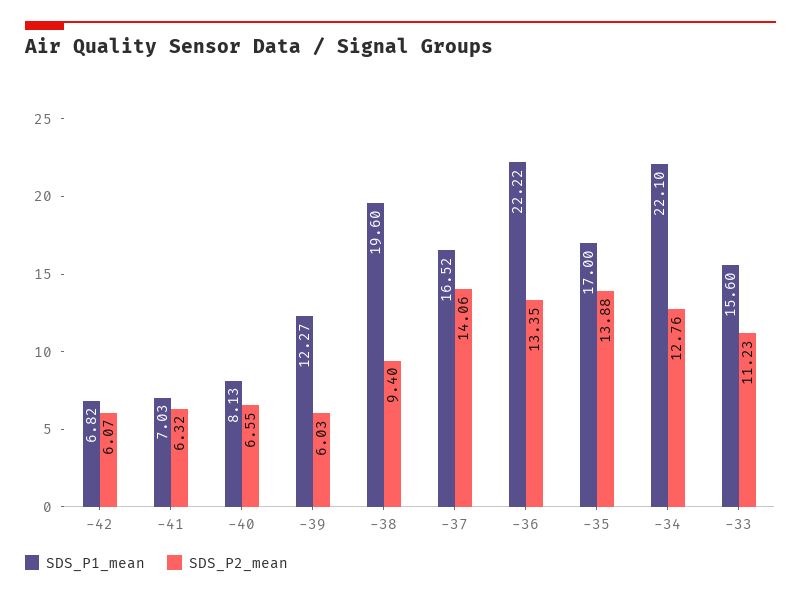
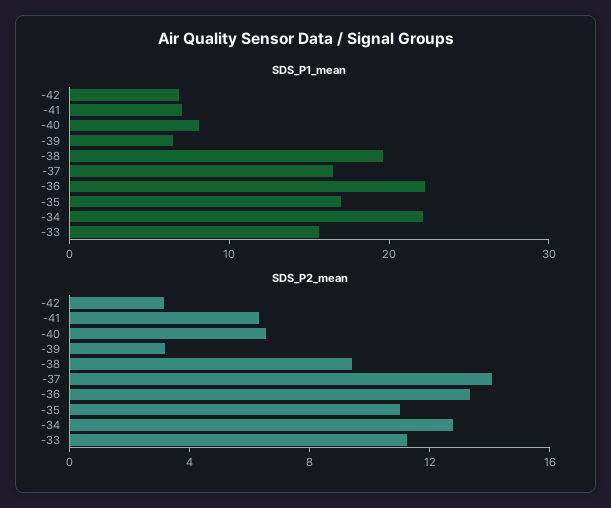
SDS_P2_mean, -42: 6.07 -> 3
SDS_P1_mean, -39: 12.27 -> 6
SDS_P2_mean, -39: 6.03 -> 3
SDS_P2_mean, -35: 13.88 -> 11

